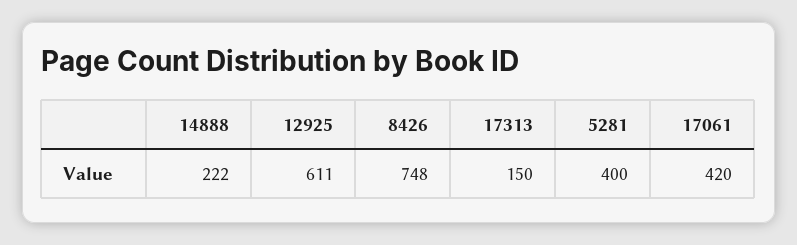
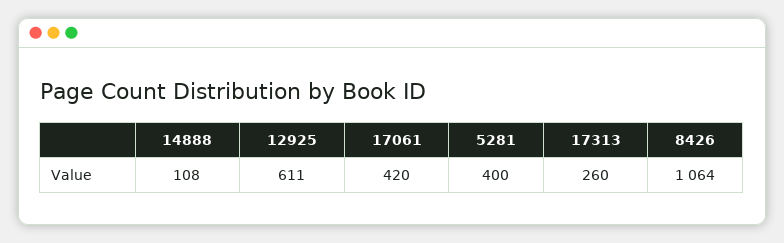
14888: 222 -> 108
8426: 748 -> 1064
17313: 150 -> 260

